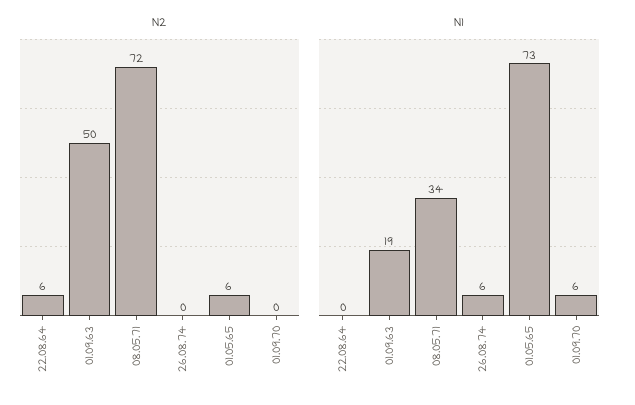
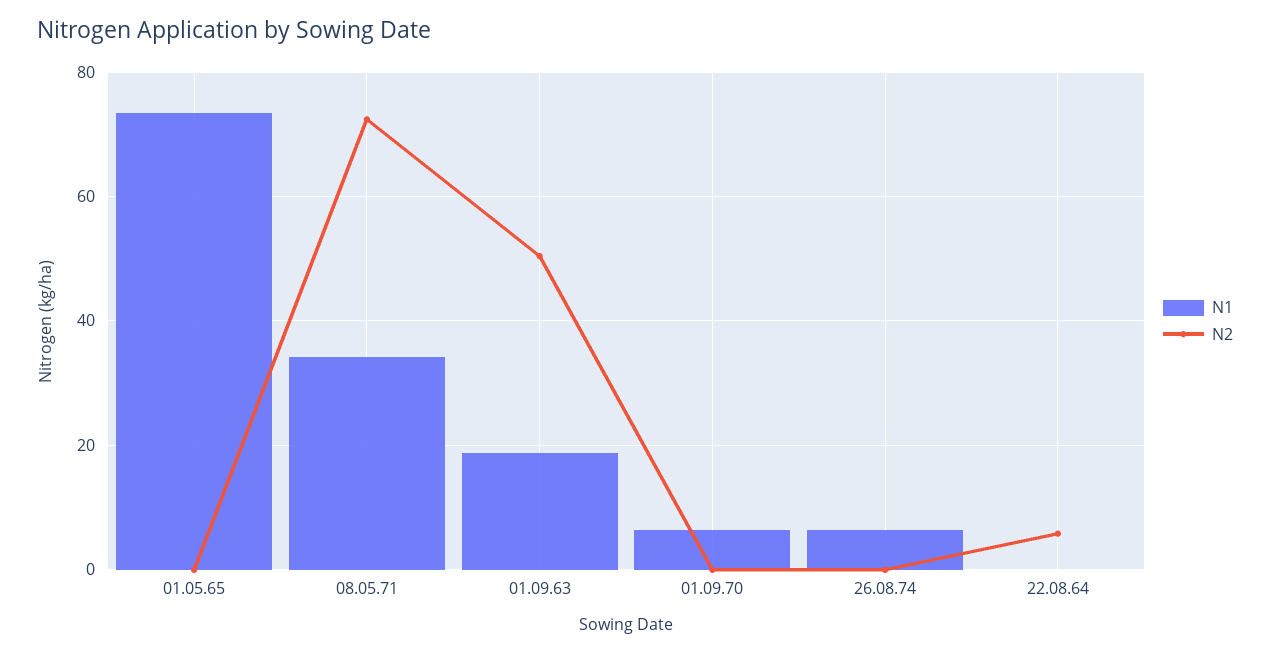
N2, 01.05.65: 6 -> 0

